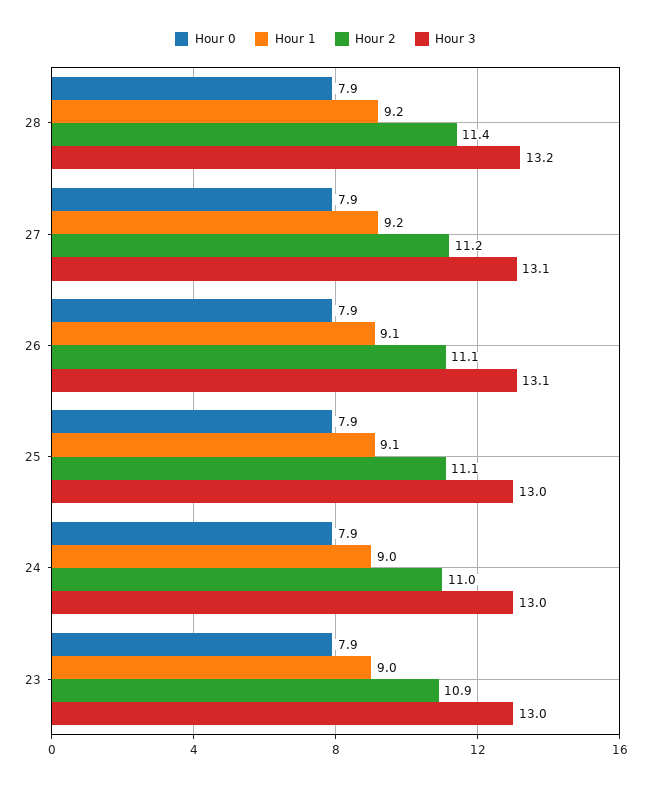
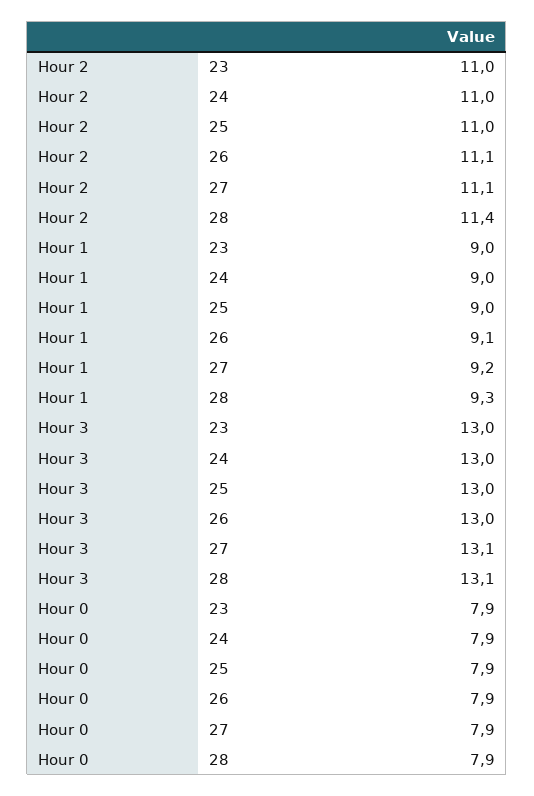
Hour 1, 28: 9.2 -> 9.3
Hour 3, 28: 13.2 -> 13.1
Hour 2, 27: 11.2 -> 11.1
Hour 3, 26: 13.1 -> 13
Hour 1, 25: 9.1 -> 9
Hour 2, 25: 11.1 -> 11
Hour 2, 23: 10.9 -> 11

